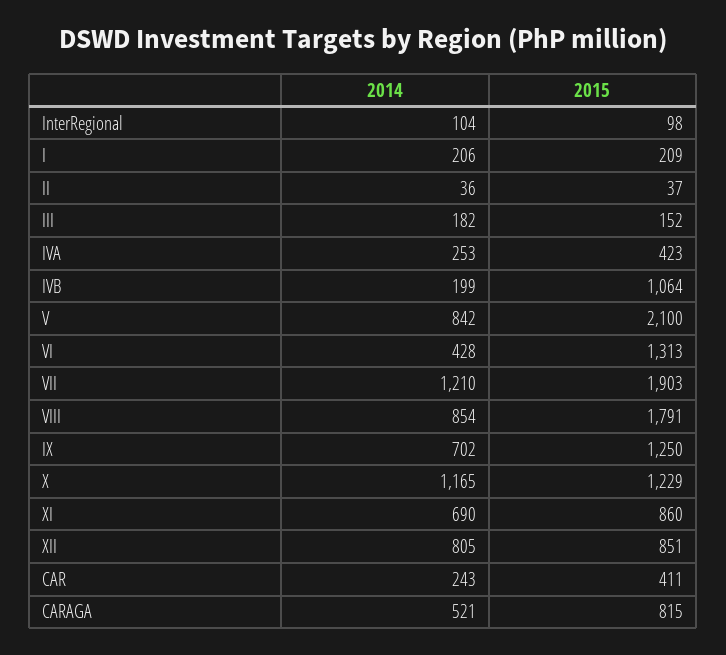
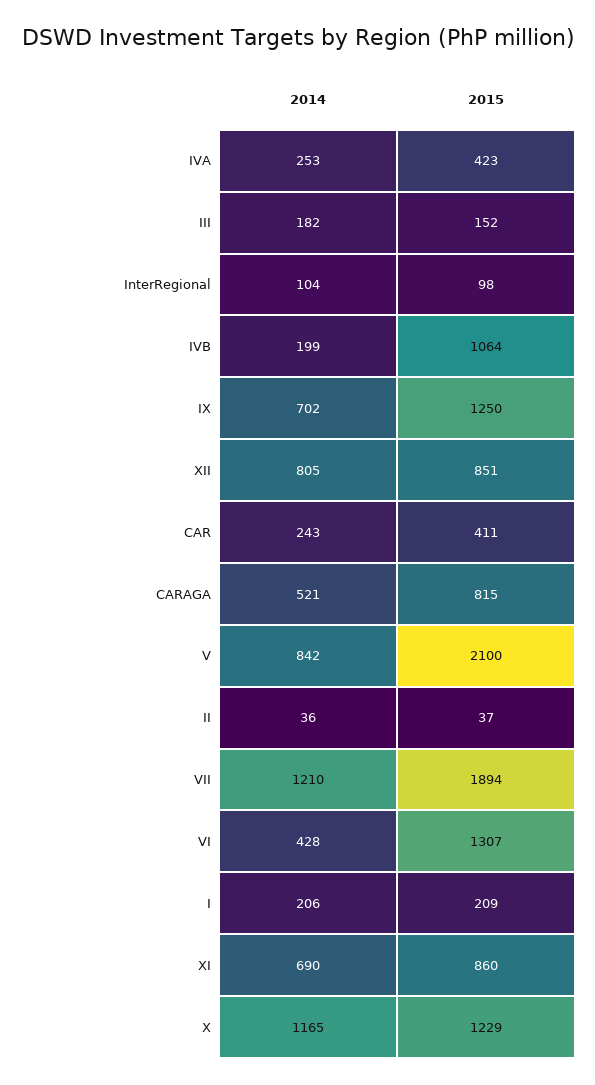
2015, VI: 1313 -> 1307
2015, VII: 1903 -> 1894
2014, VIII: 854 -> none
2015, VIII: 1791 -> none

